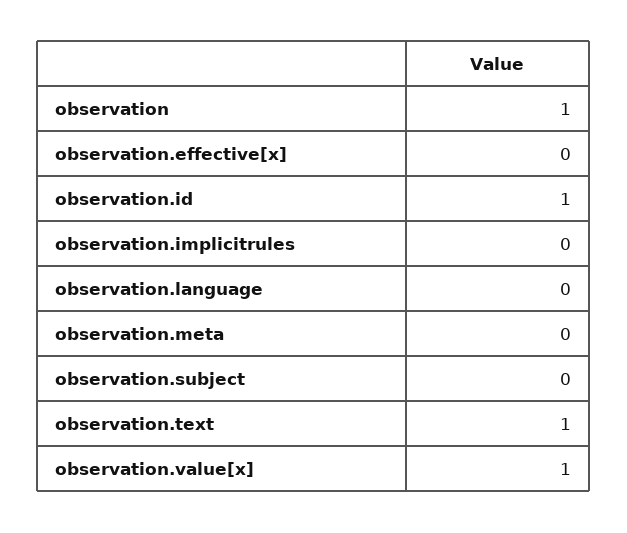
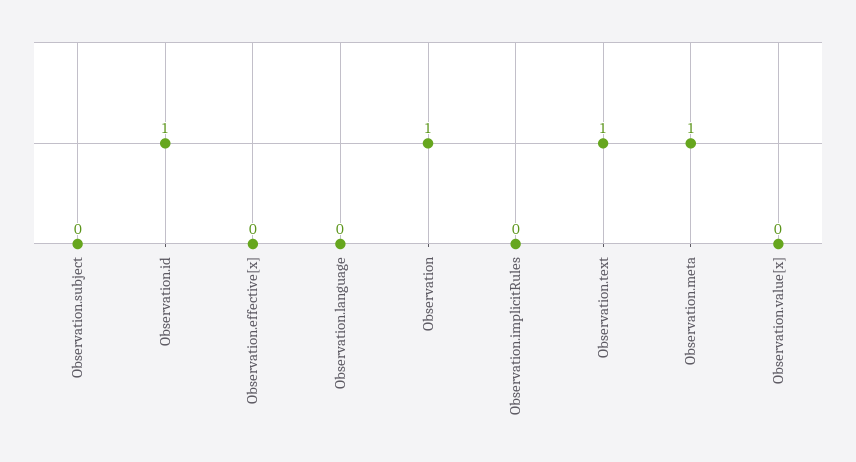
observation.meta: 0 -> 1
observation.value[x]: 1 -> 0

